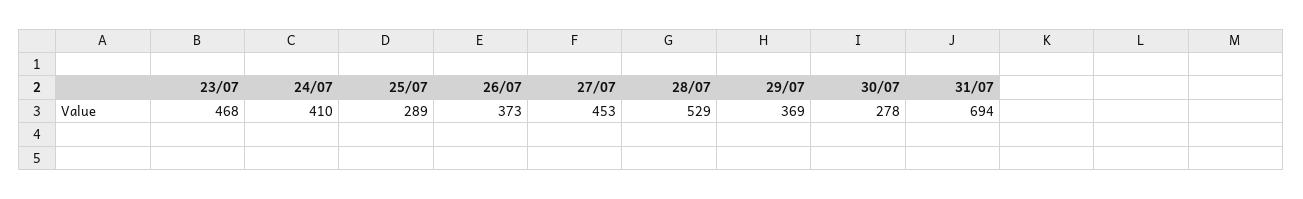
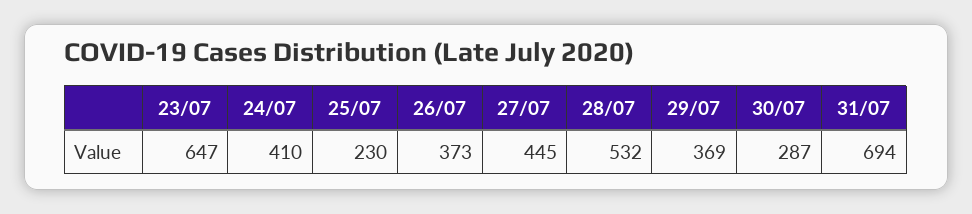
23/07: 468 -> 647
25/07: 289 -> 230
27/07: 453 -> 445
28/07: 529 -> 532
30/07: 278 -> 287

